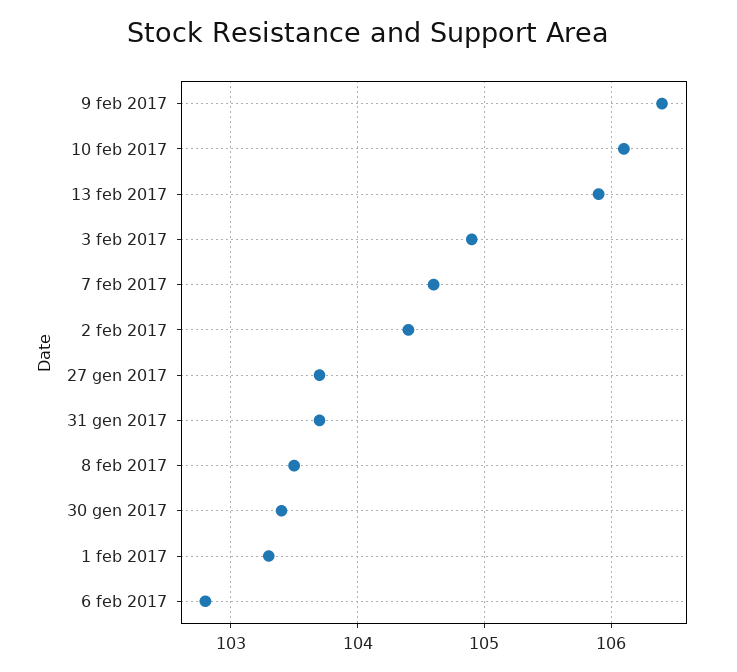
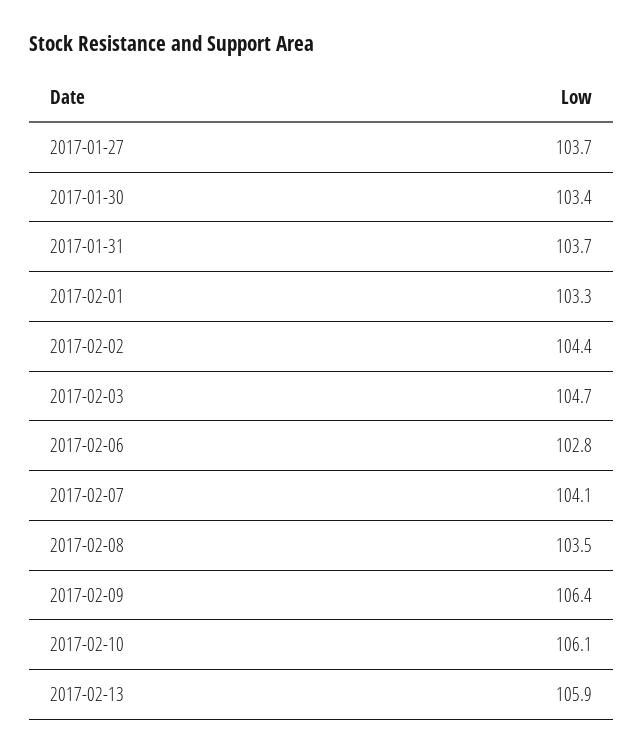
3 feb 2017: 104.9 -> 104.7
7 feb 2017: 104.6 -> 104.1

